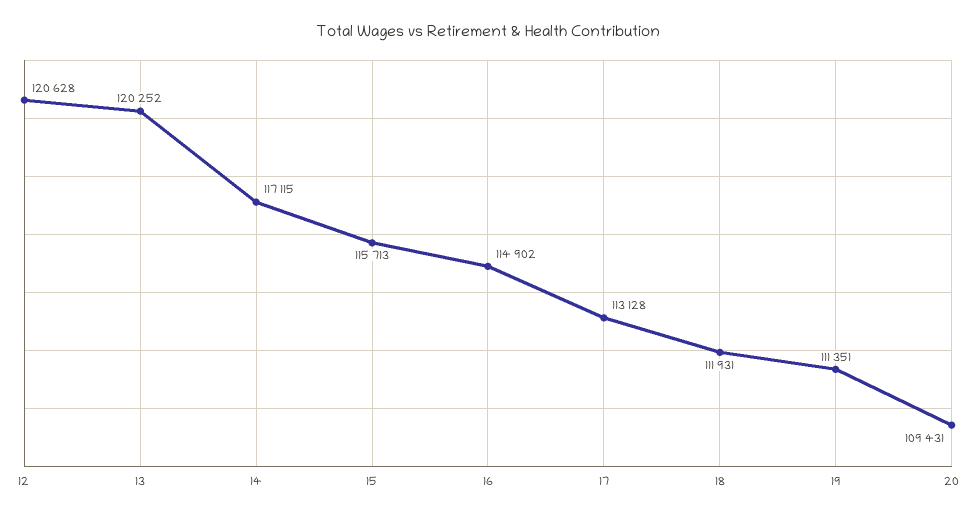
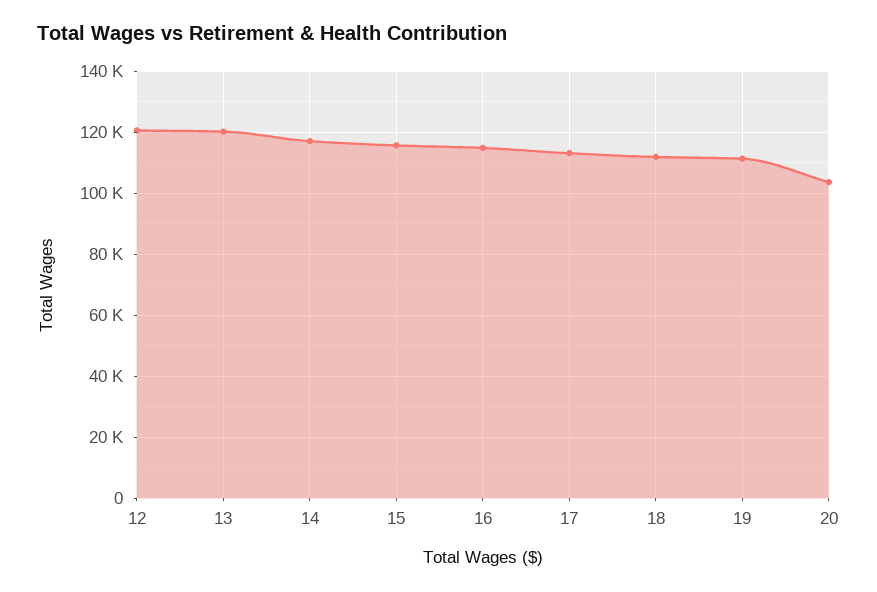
20: 109431 -> 104000

